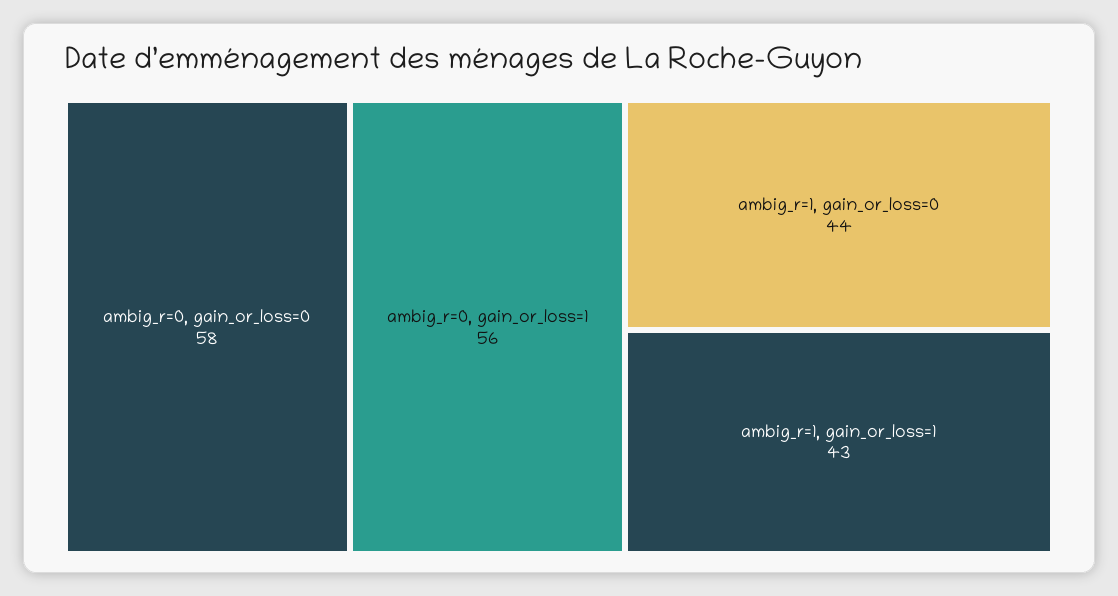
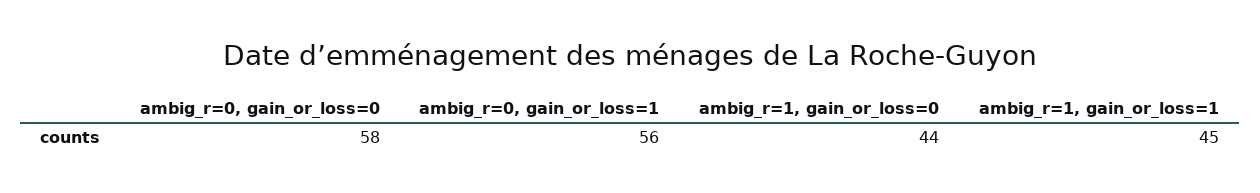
ambig_r=1, gain_or_loss=1: 43 -> 45

